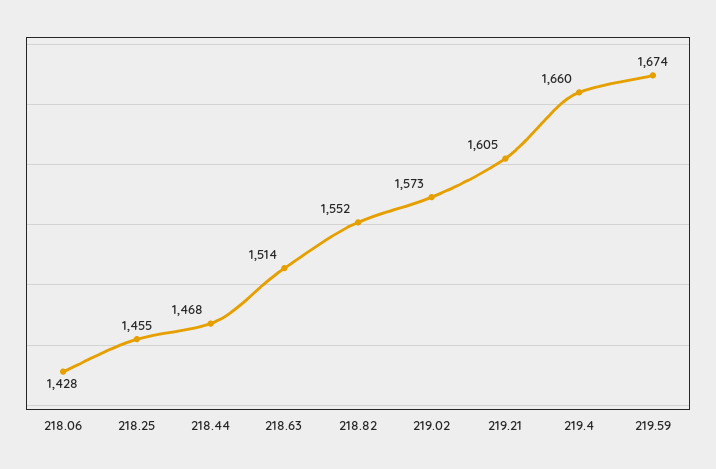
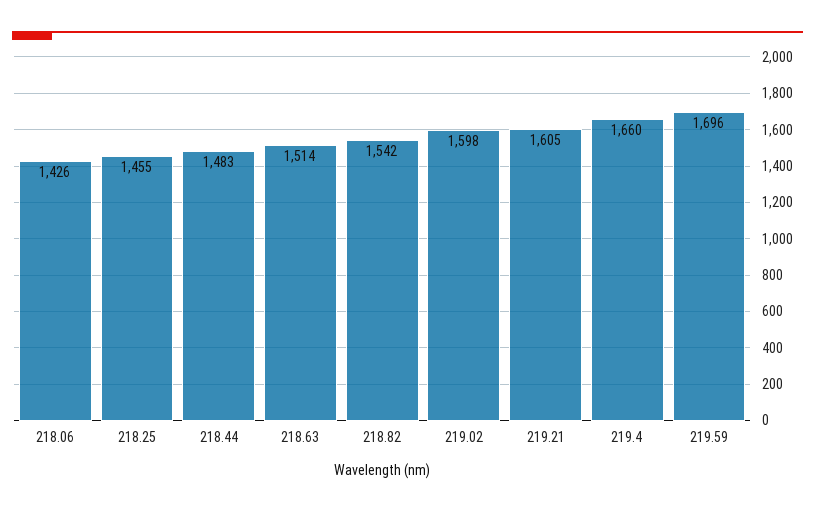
218.06: 1428 -> 1426
218.44: 1468 -> 1483
218.82: 1552 -> 1542
219.02: 1573 -> 1598
219.59: 1674 -> 1696

